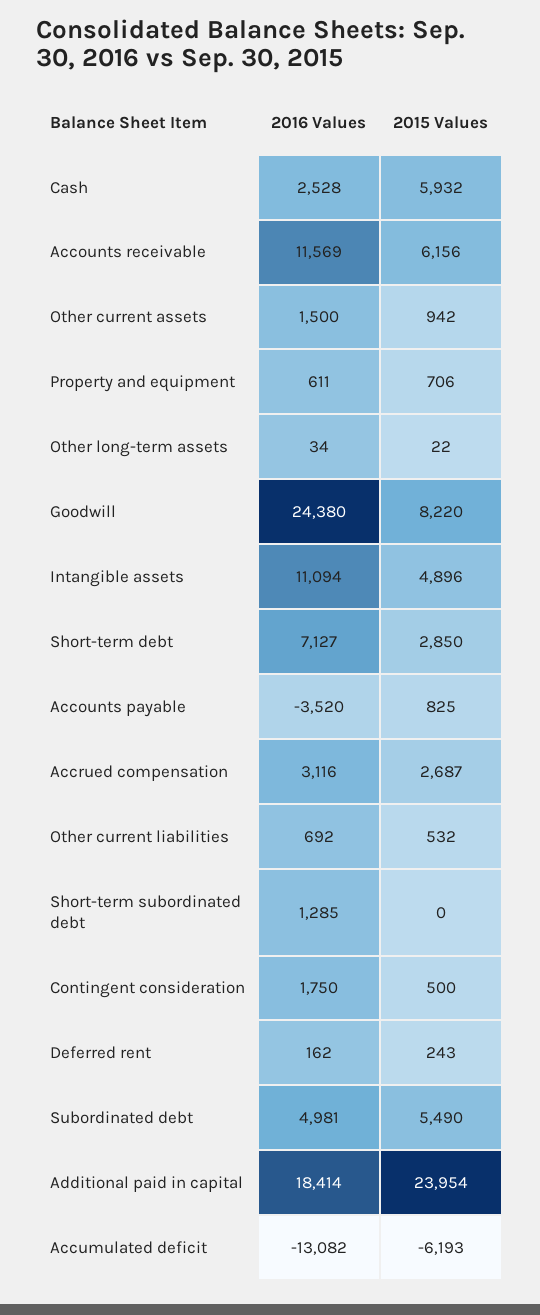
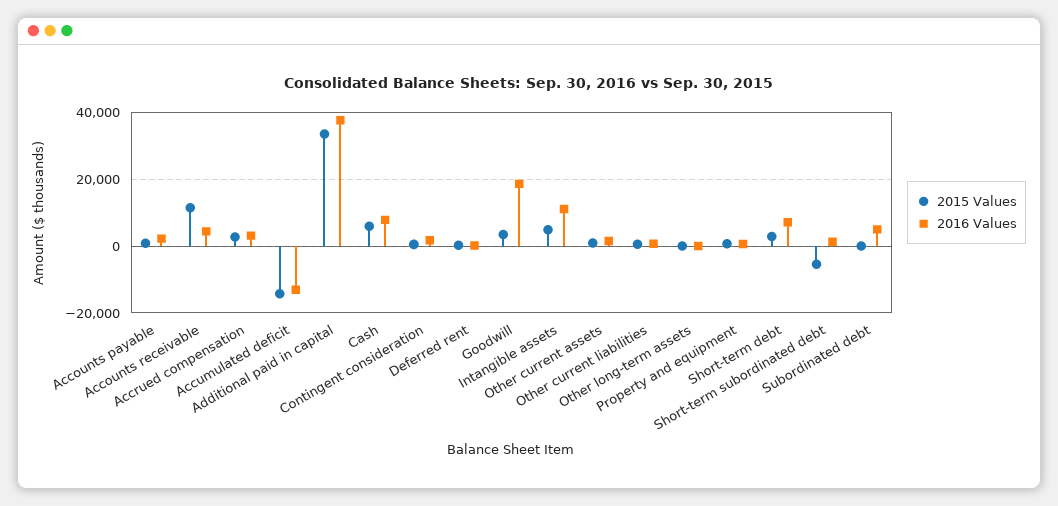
2016 Values, Cash: 2528 -> 8000
2016 Values, Accounts receivable: 11569 -> 4000
2015 Values, Accounts receivable: 6156 -> 12000
2016 Values, Goodwill: 24380 -> 18000
2015 Values, Goodwill: 8220 -> 4000
2016 Values, Accounts payable: -3520 -> 2000
2015 Values, Short-term subordinated debt: 0 -> -6000
2015 Values, Subordinated debt: 5490 -> 0
2016 Values, Additional paid in capital: 18414 -> 38000
2015 Values, Additional paid in capital: 23954 -> 34000
2015 Values, Accumulated deficit: -6193 -> -14000

